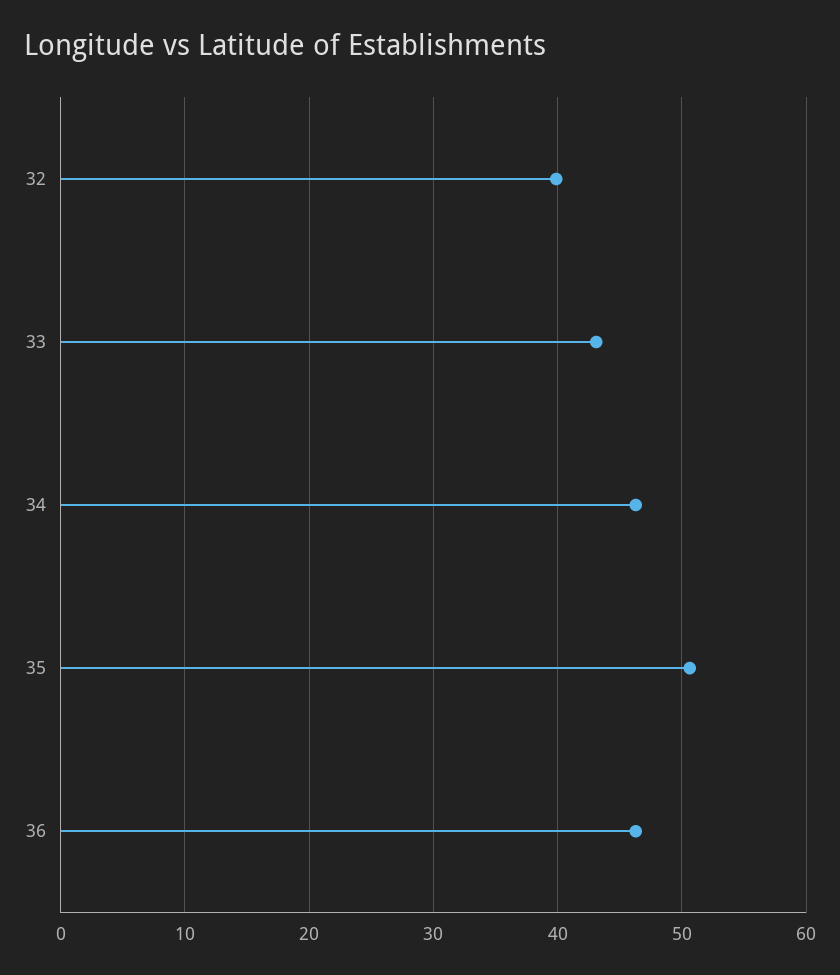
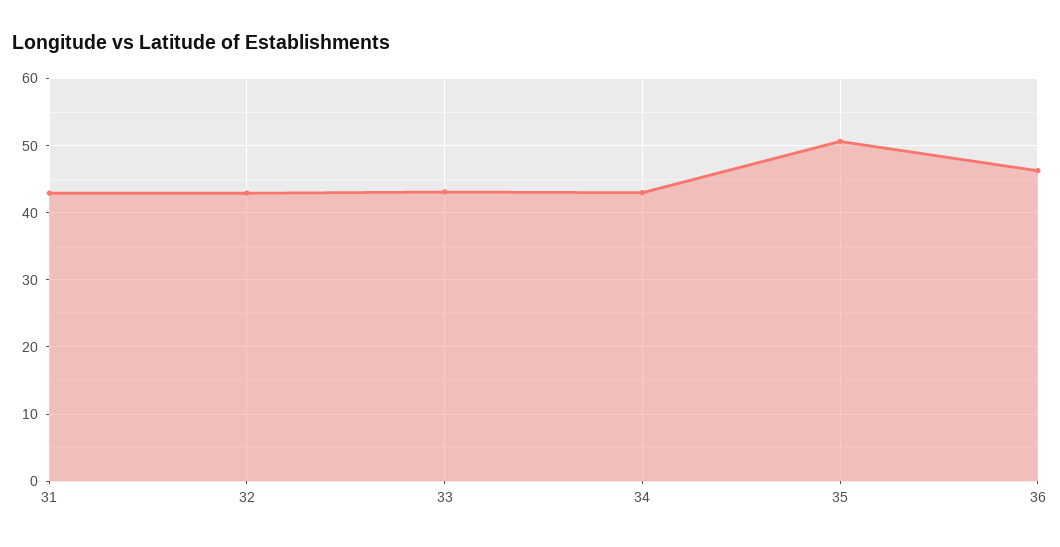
32: 40 -> 43
34: 46 -> 43
31: none -> 43

